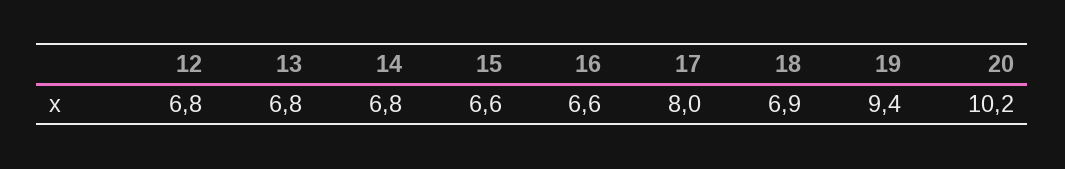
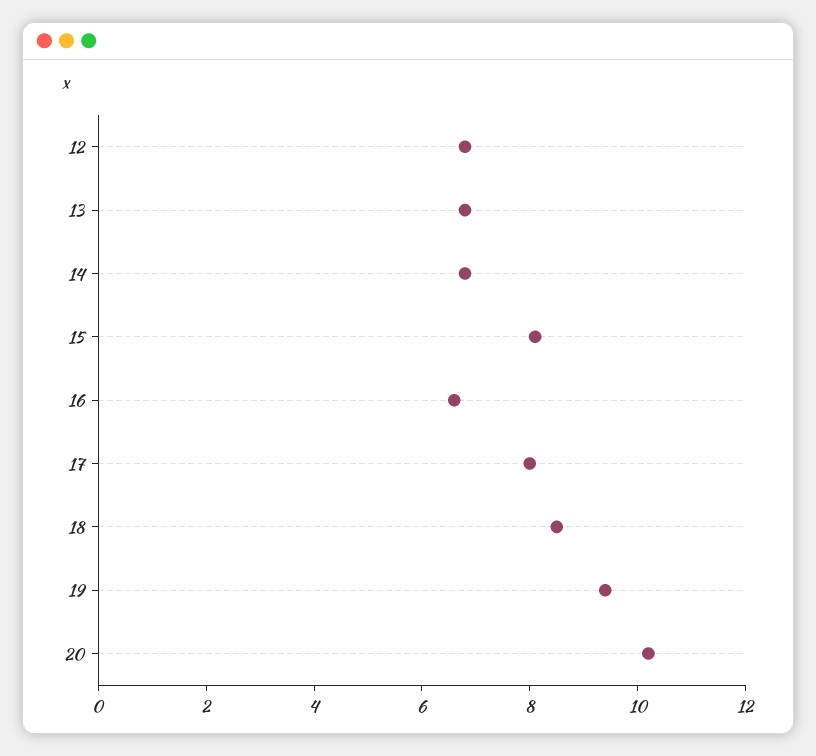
15: 6.6 -> 8
18: 6.9 -> 8.5

